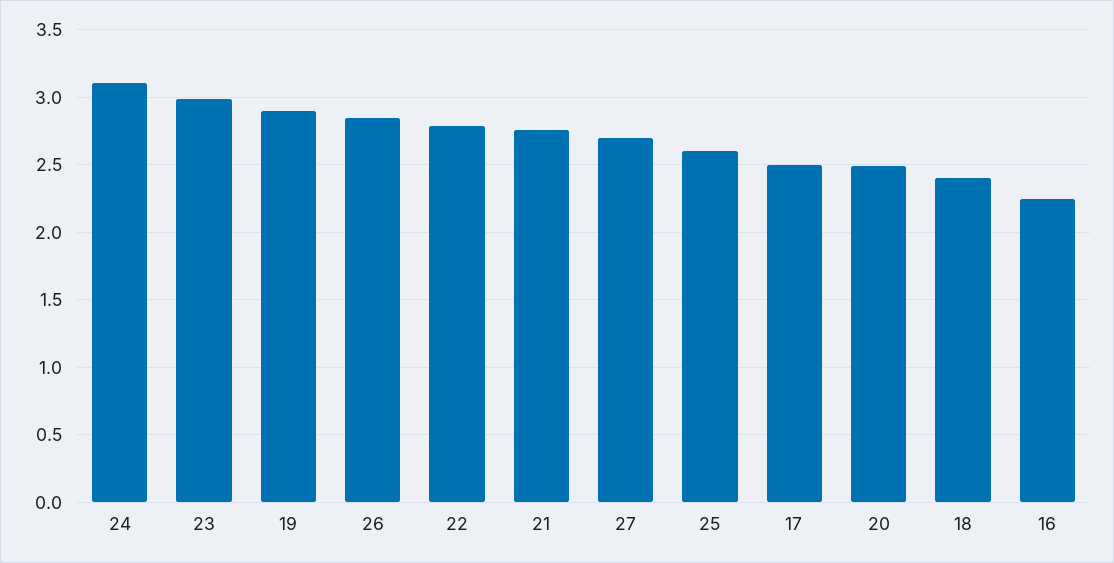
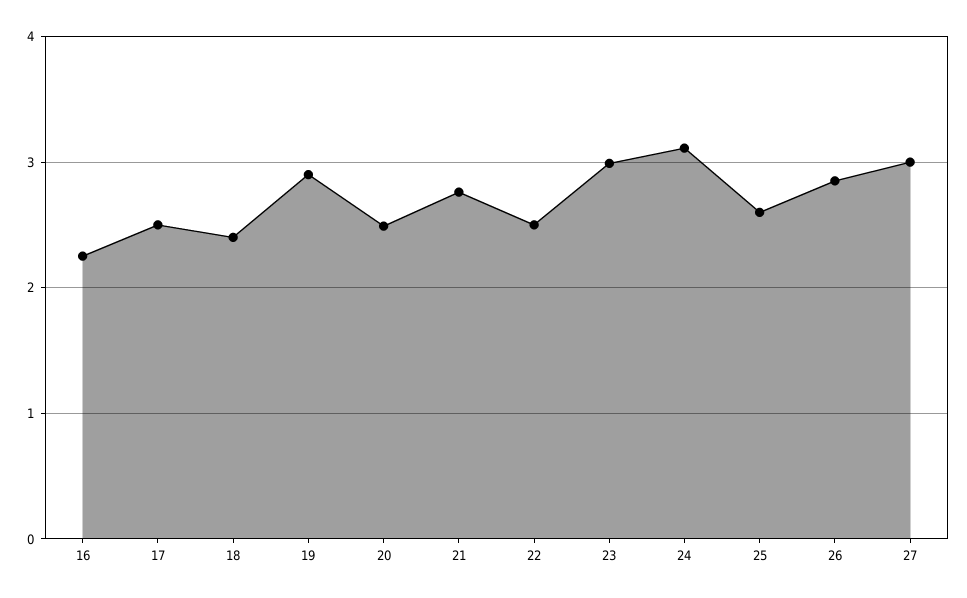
22: 2.8 -> 2.5
27: 2.7 -> 3

